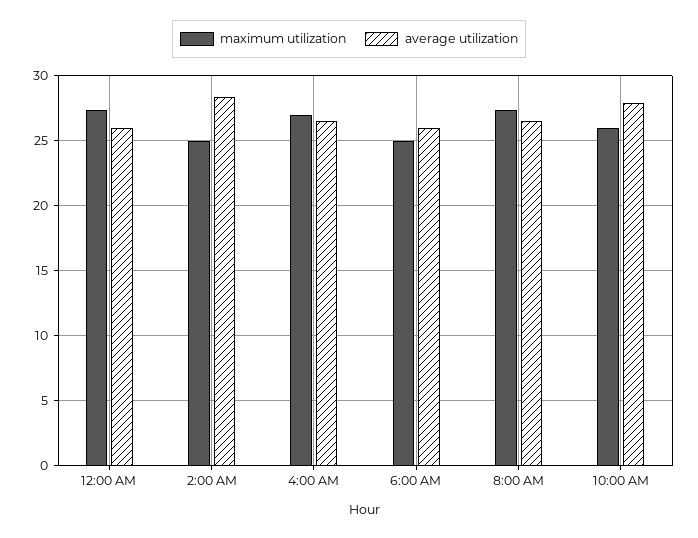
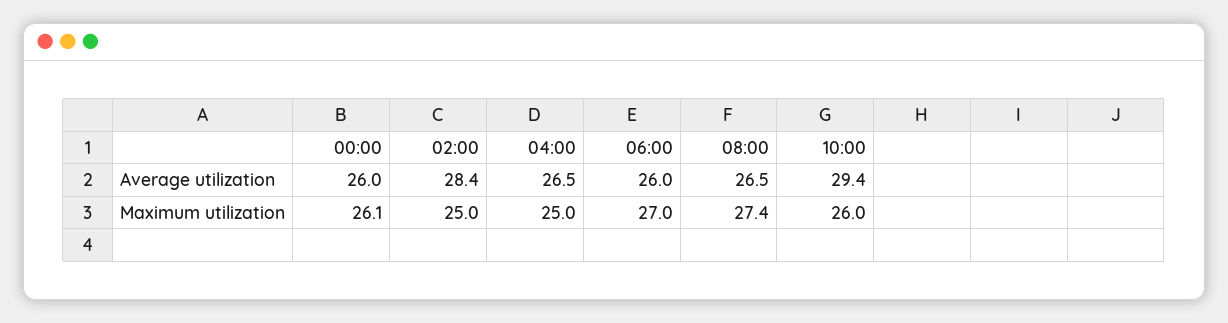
maximum utilization, 12:00 AM: 27.5 -> 26.1
maximum utilization, 4:00 AM: 27 -> 25
maximum utilization, 6:00 AM: 25 -> 27
average utilization, 10:00 AM: 28 -> 29.4

